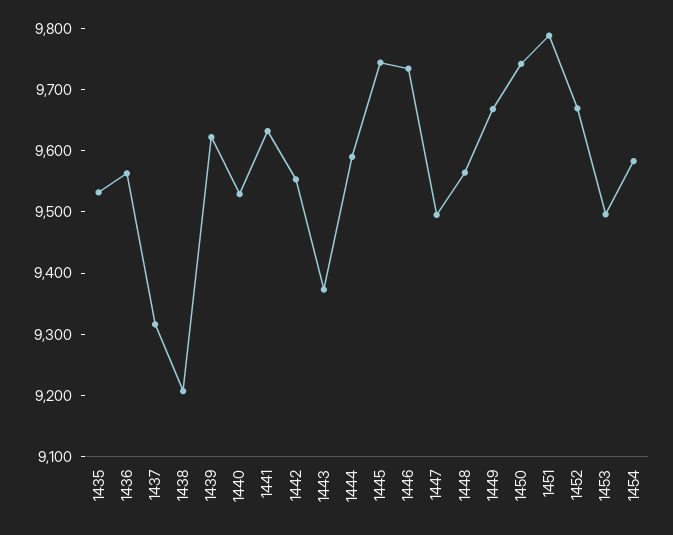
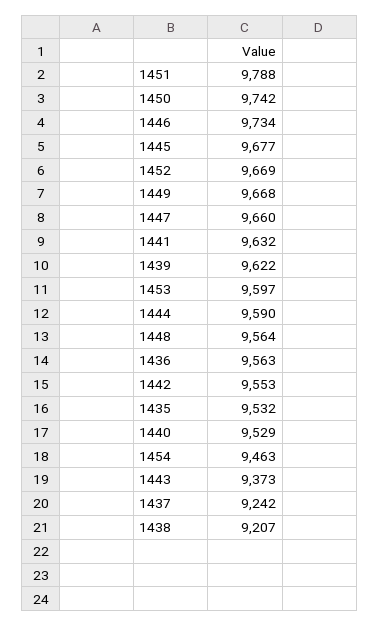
1437: 9320 -> 9242
1445: 9740 -> 9677
1447: 9500 -> 9660
1453: 9500 -> 9597
1454: 9580 -> 9463

